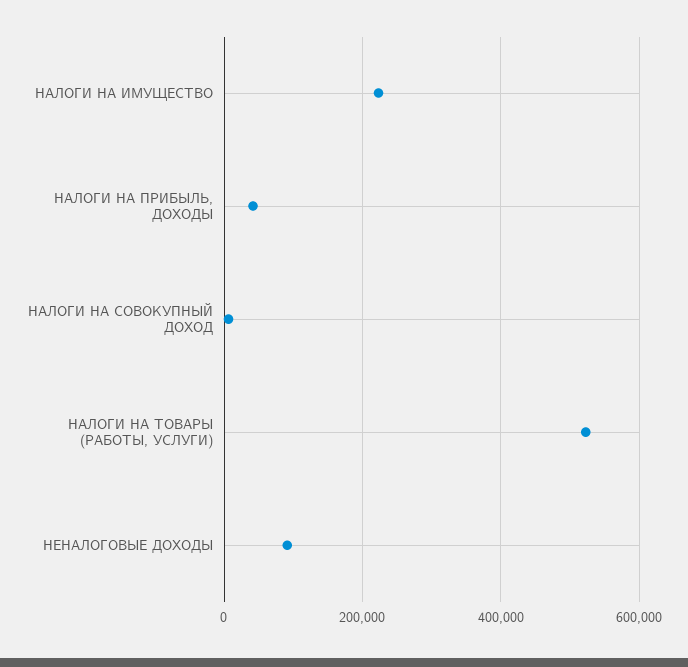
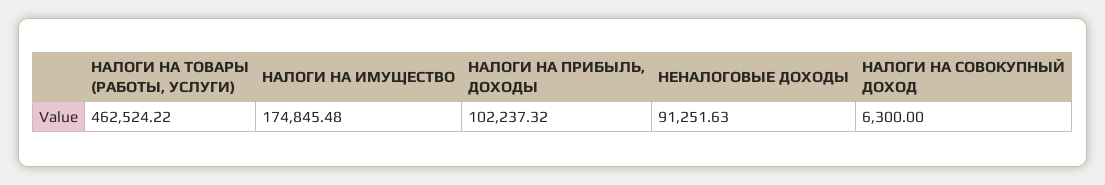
НАЛОГИ НА ИМУЩЕСТВО: 220000 -> 174845.48
НАЛОГИ НА ПРИБЫЛЬ, ДОХОДЫ: 40000 -> 102237.32
НАЛОГИ НА ТОВАРЫ (РАБОТЫ, УСЛУГИ): 520000 -> 462524.22

